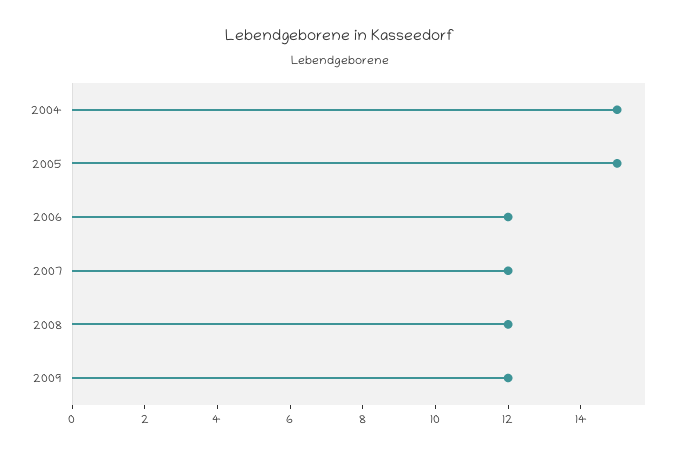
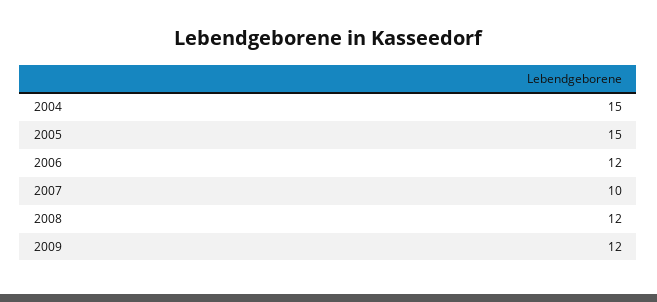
2007: 12 -> 10

